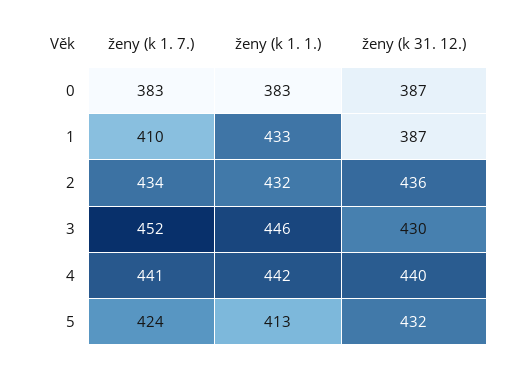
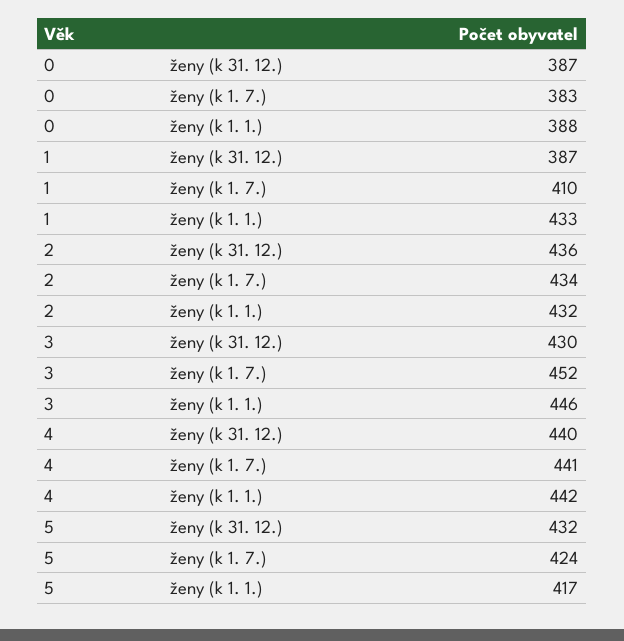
ženy (k 1. 1.), 0: 383 -> 388
ženy (k 1. 1.), 5: 413 -> 417

